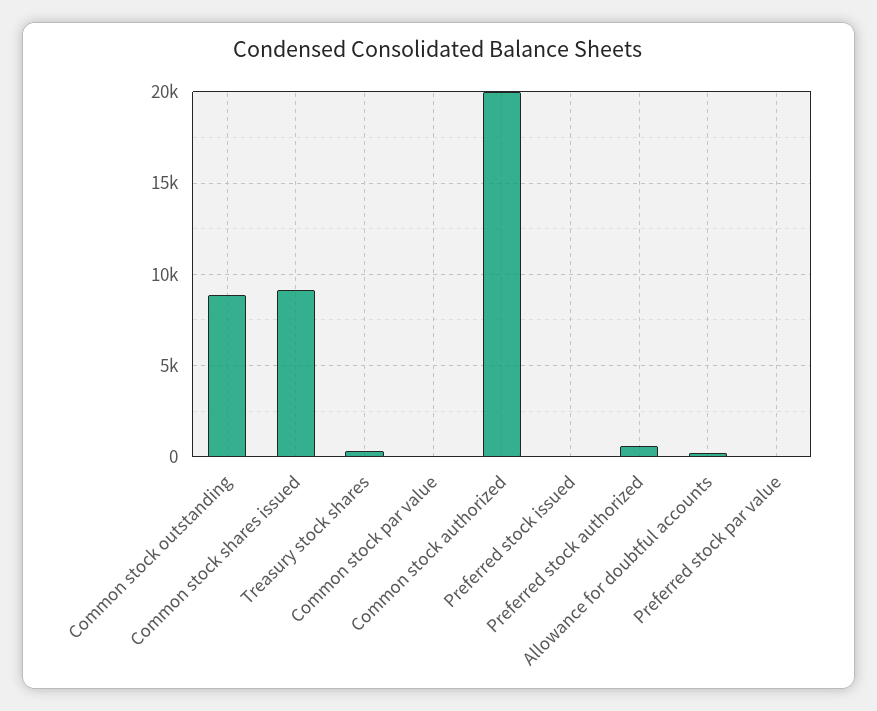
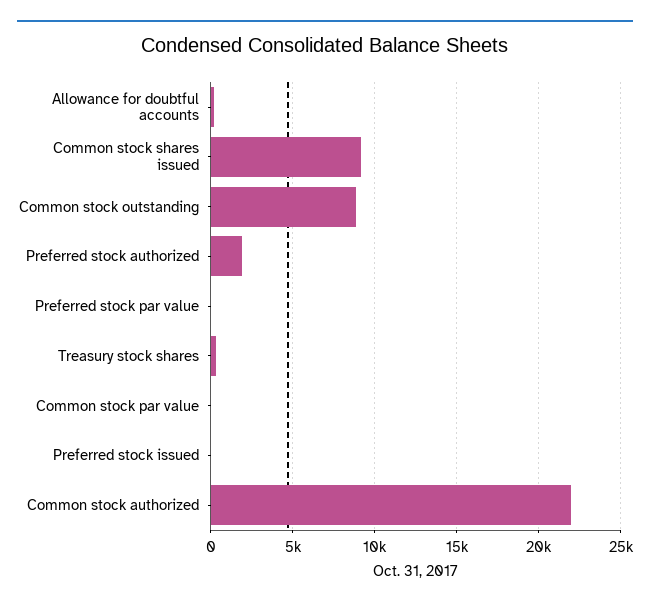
Common stock authorized: 20000 -> 22000
Preferred stock authorized: 500 -> 2000

